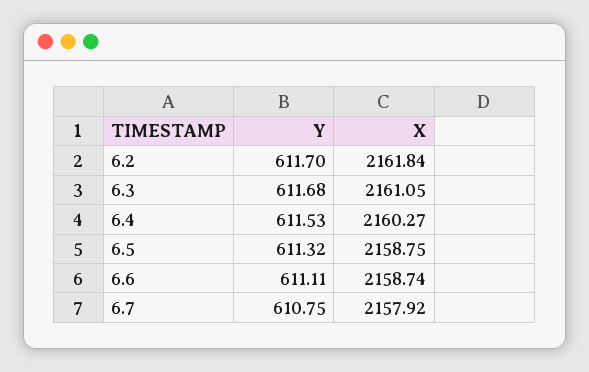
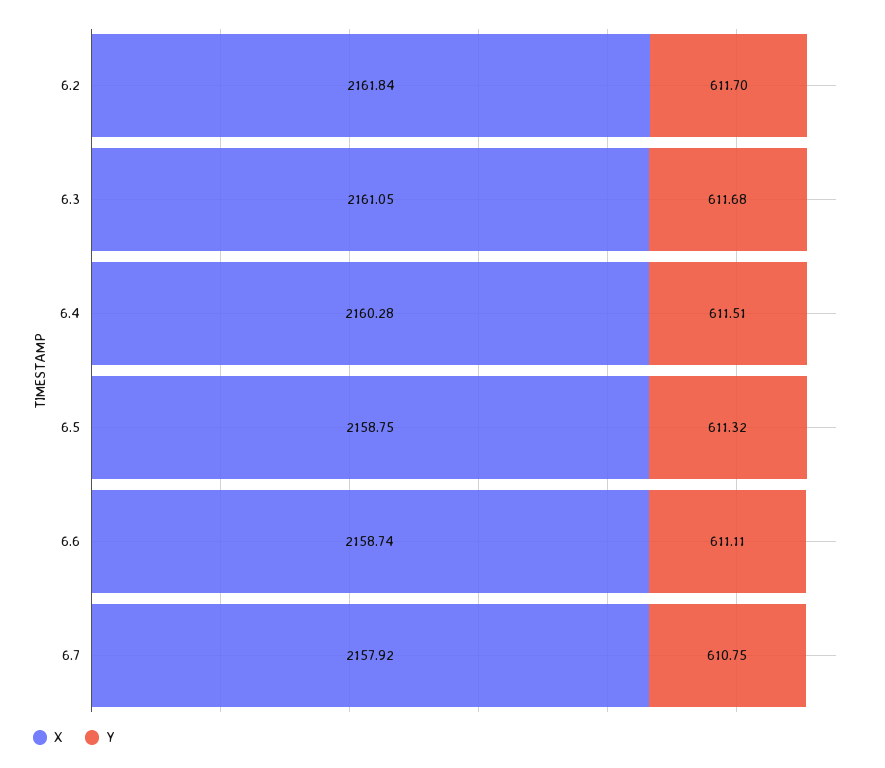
Y, 6.4: 611.53 -> 611.51
X, 6.4: 2160.27 -> 2160.28

